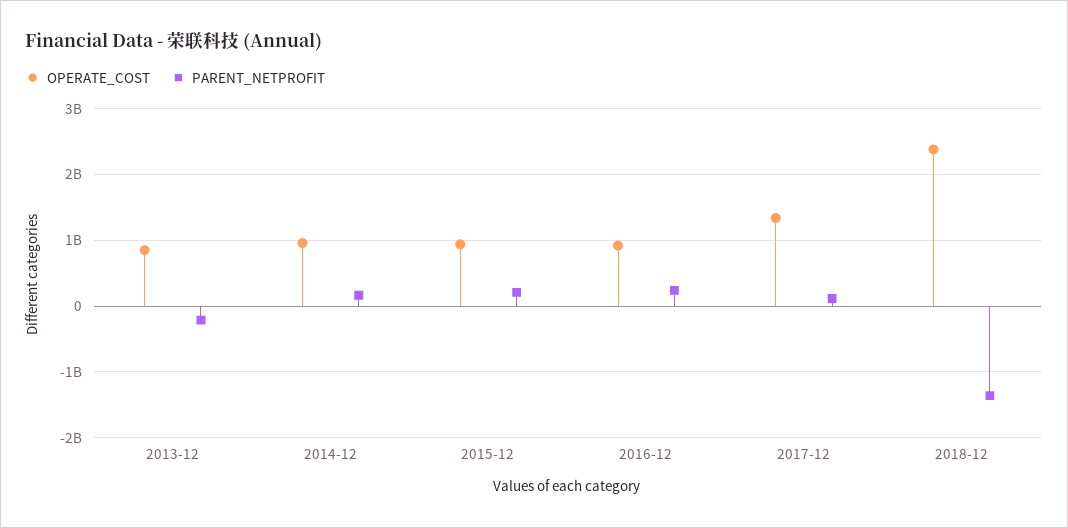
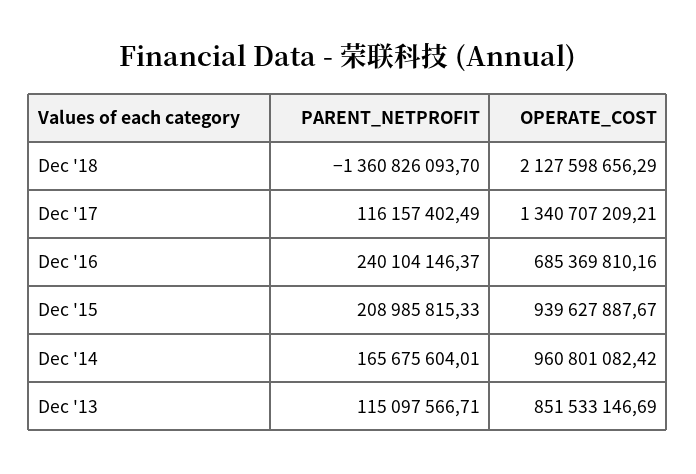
PARENT_NETPROFIT, 2013-12: -200000000 -> 115097566.71
OPERATE_COST, 2016-12: 900000000 -> 685369810.16
OPERATE_COST, 2018-12: 2400000000 -> 2127598656.29

